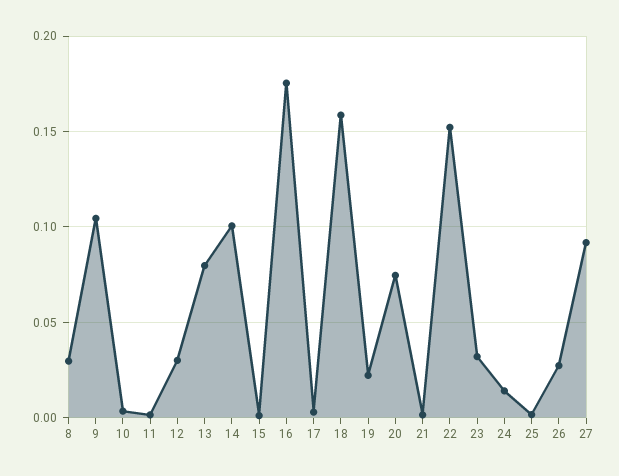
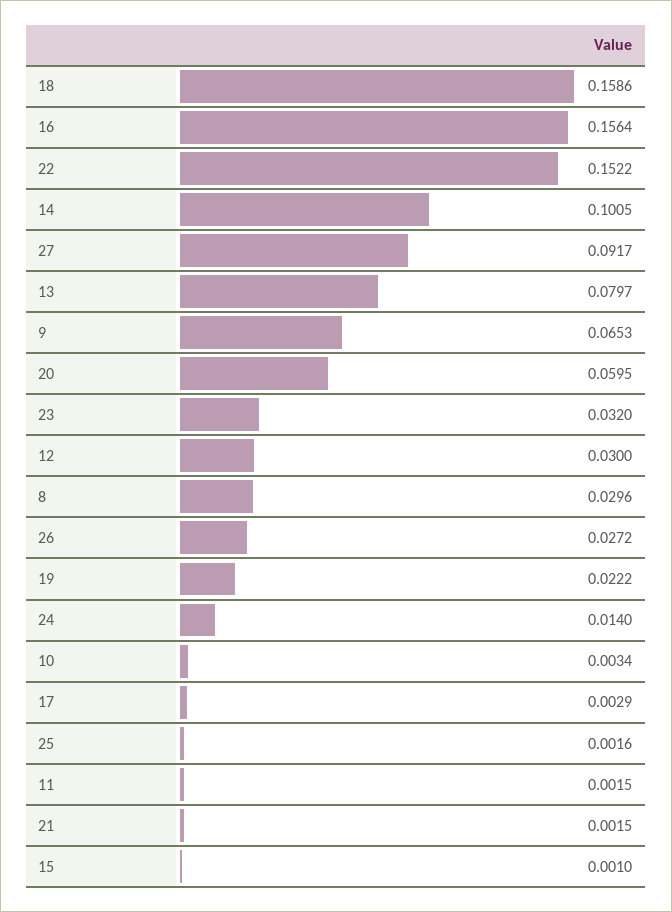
9: 0.105 -> 0.0653
16: 0.175 -> 0.1564
20: 0.075 -> 0.0595

